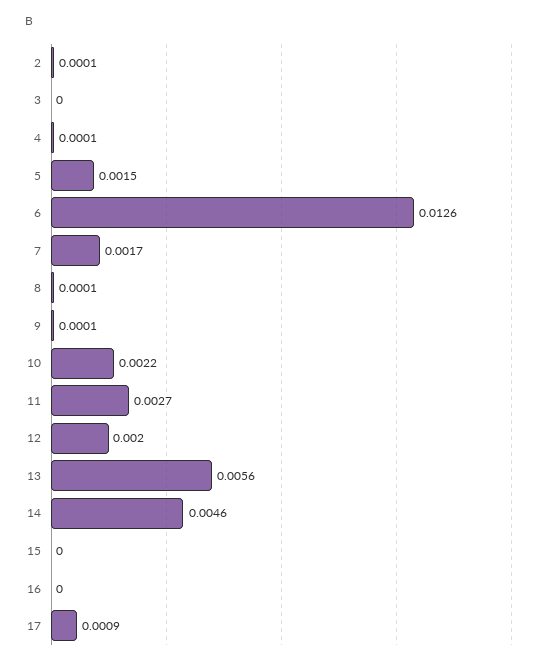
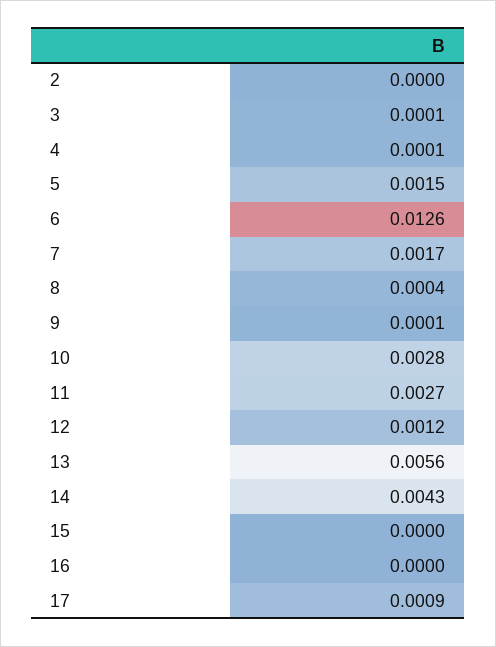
2: 0.0001 -> 0
3: 0 -> 0.0001
8: 0.0001 -> 0.0004
10: 0.0022 -> 0.0028
12: 0.002 -> 0.0012
14: 0.0046 -> 0.0043

